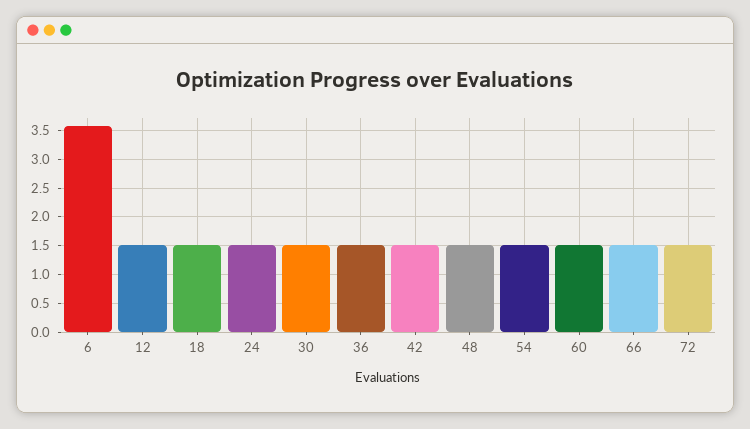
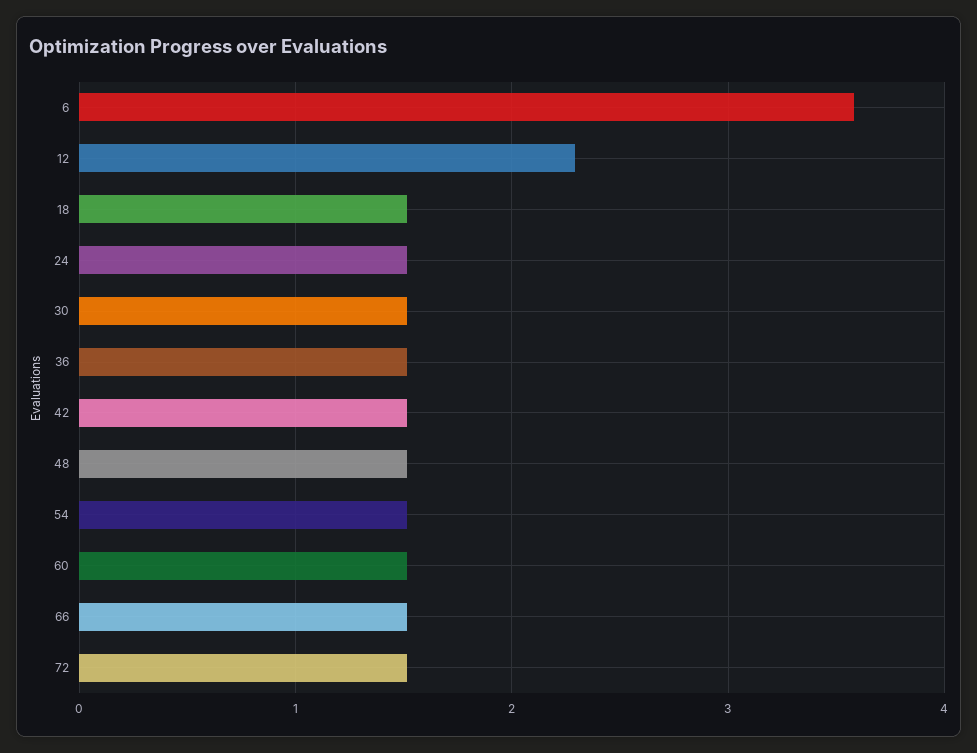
12: 1.5 -> 2.3

